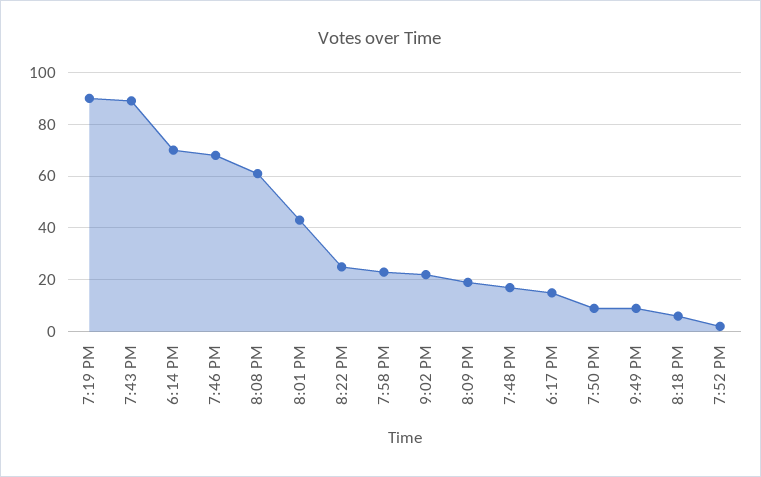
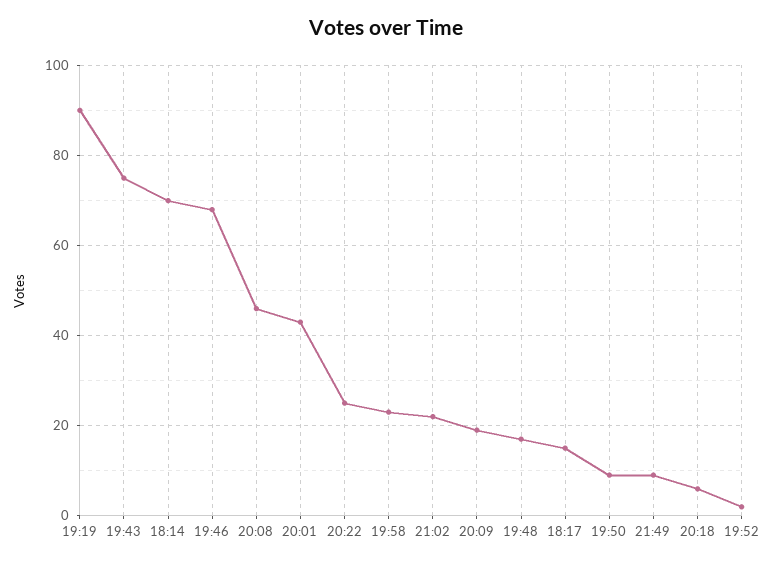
7:43 PM: 90 -> 75
8:08 PM: 60 -> 45

